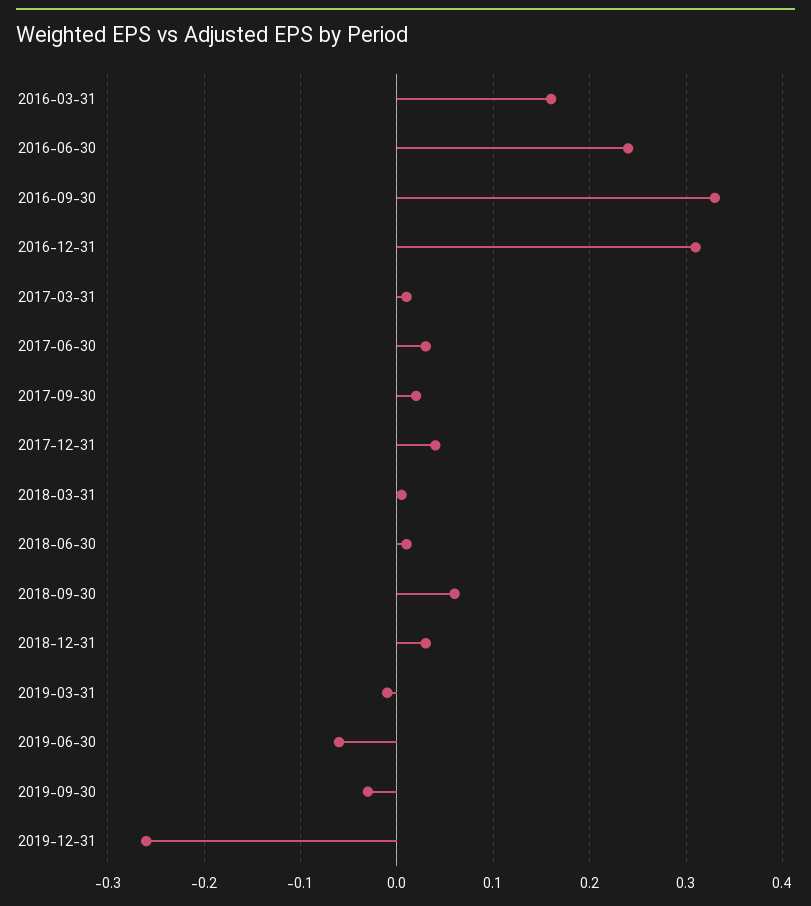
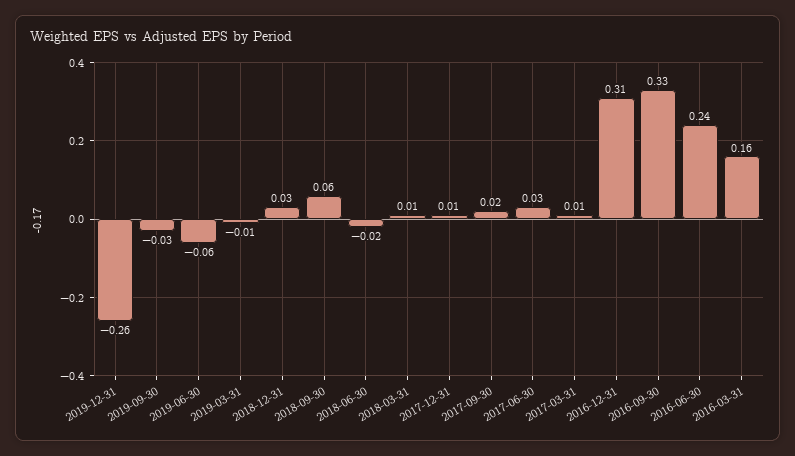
2017-12-31: 0.04 -> 0.01
2018-06-30: 0.01 -> -0.02

